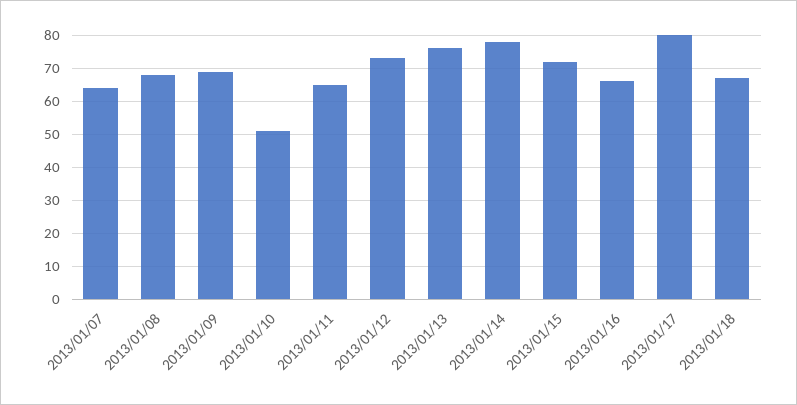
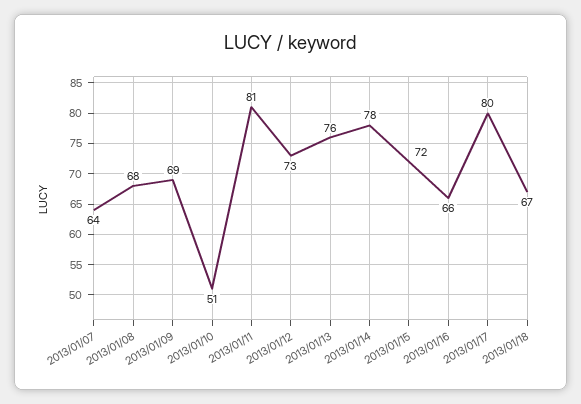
2013/01/11: 65 -> 81

